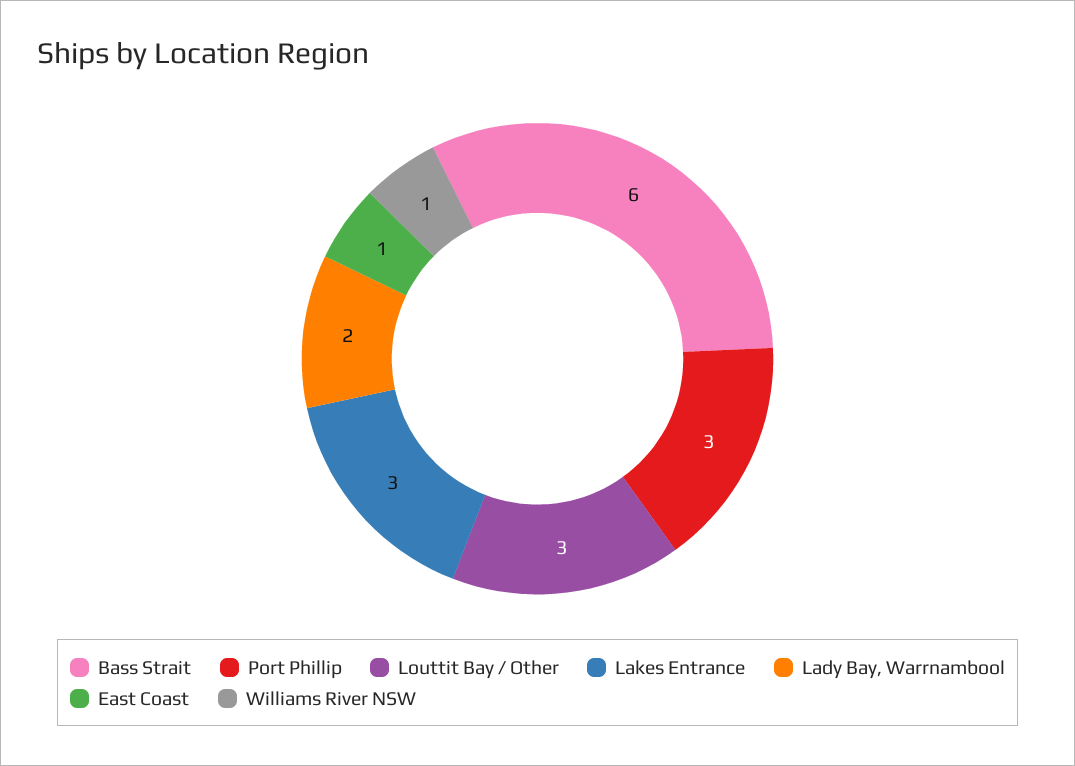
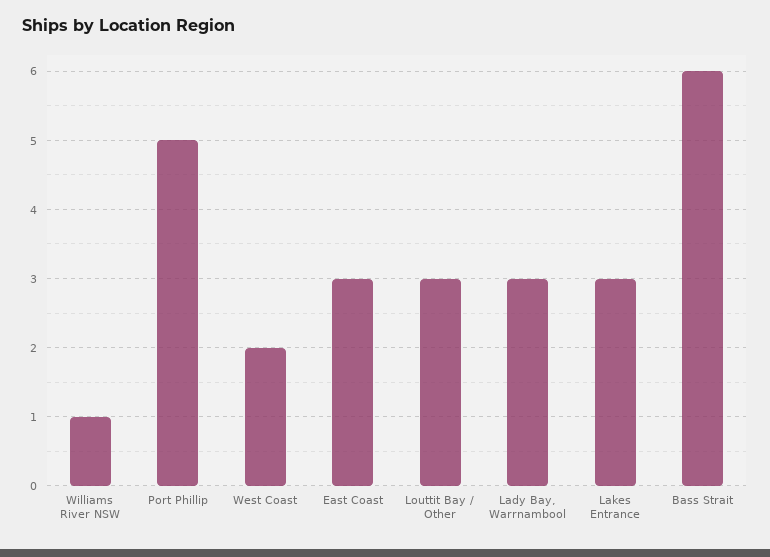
Port Phillip: 3 -> 5
Lady Bay, Warrnambool: 2 -> 3
East Coast: 1 -> 3
West Coast: none -> 2

